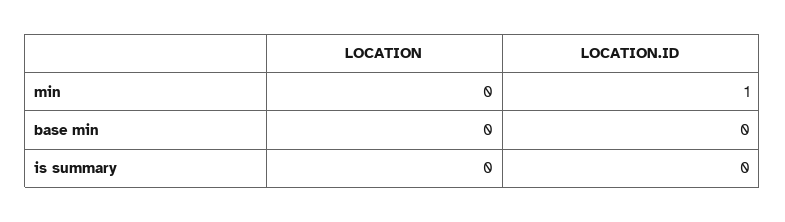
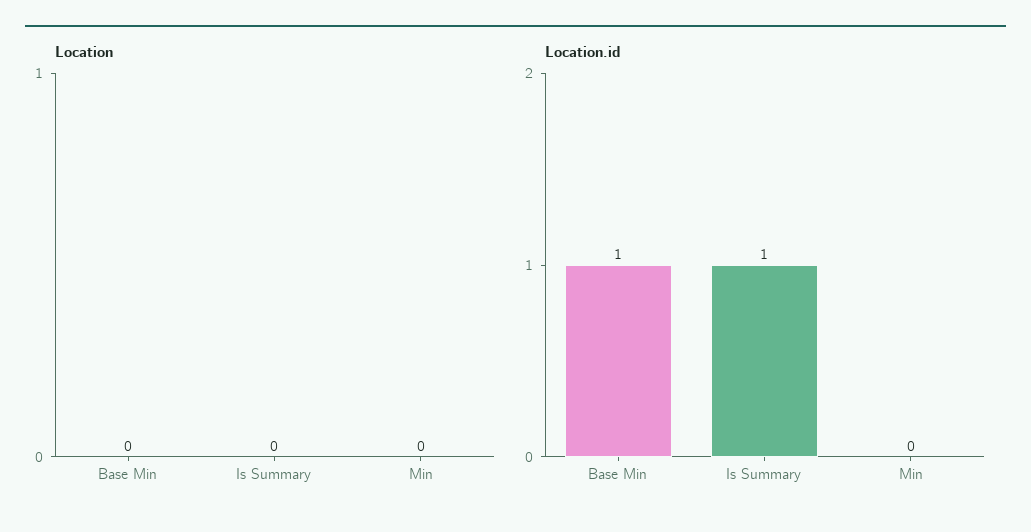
LOCATION.ID, min: 1 -> 0
LOCATION.ID, base min: 0 -> 1
LOCATION.ID, is summary: 0 -> 1

